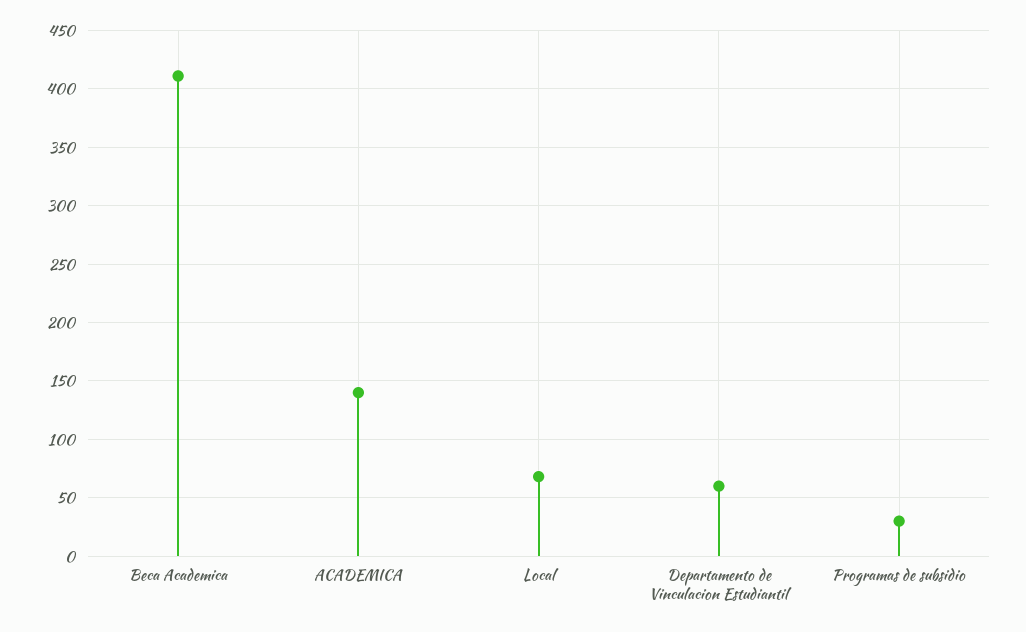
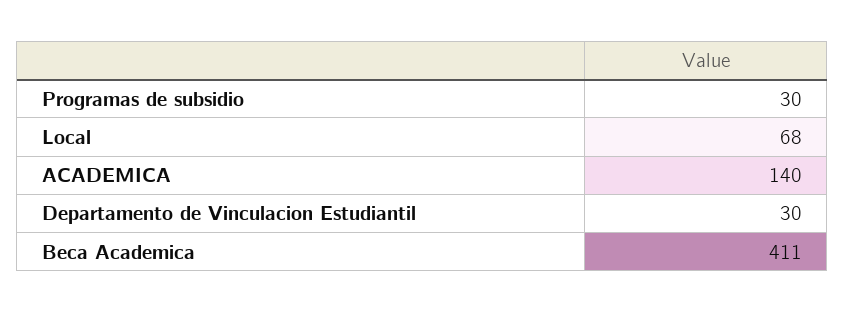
Departamento de Vinculacion Estudiantil: 60 -> 30

